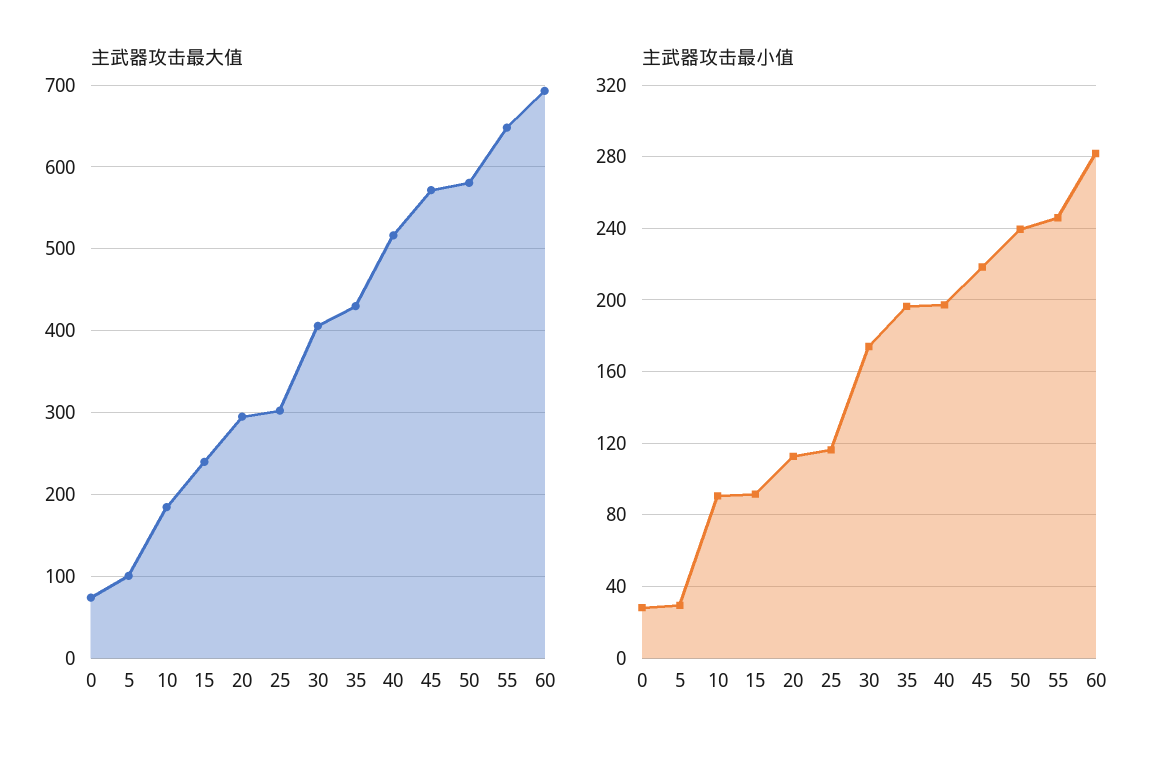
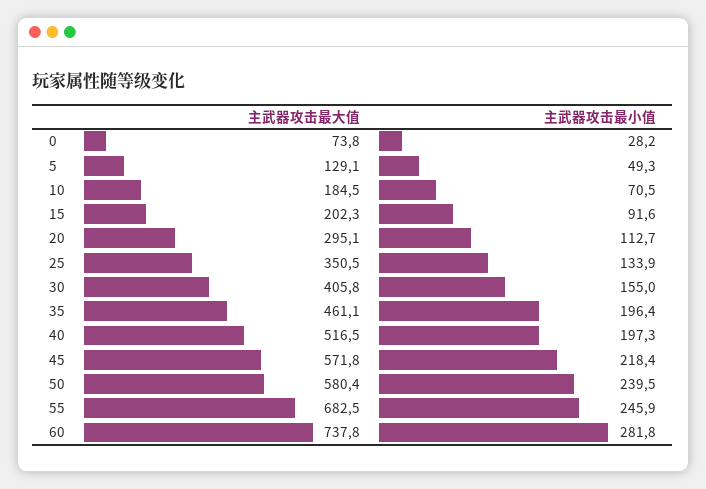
主武器攻击最大值, 5: 100 -> 129.1
主武器攻击最大值, 15: 240 -> 202.3
主武器攻击最大值, 25: 300 -> 350.5
主武器攻击最大值, 35: 430 -> 461.1
主武器攻击最大值, 55: 650 -> 682.5
主武器攻击最大值, 60: 690 -> 737.8
主武器攻击最小值, 5: 30 -> 49.3
主武器攻击最小值, 10: 90 -> 70.5
主武器攻击最小值, 25: 115 -> 133.9
主武器攻击最小值, 30: 175 -> 155

